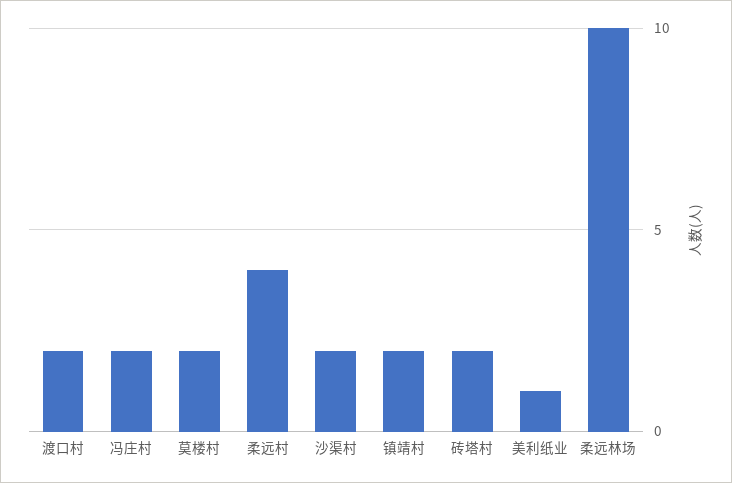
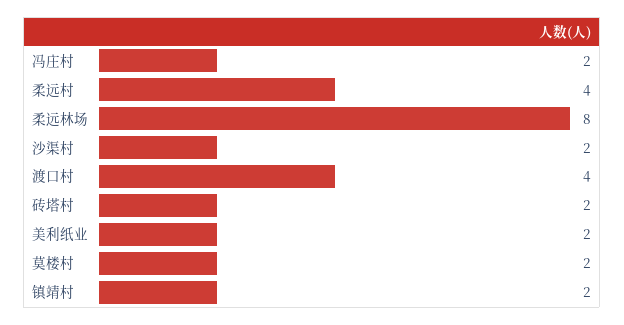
渡口村: 2 -> 4
美利纸业: 1 -> 2
柔远林场: 10 -> 8

